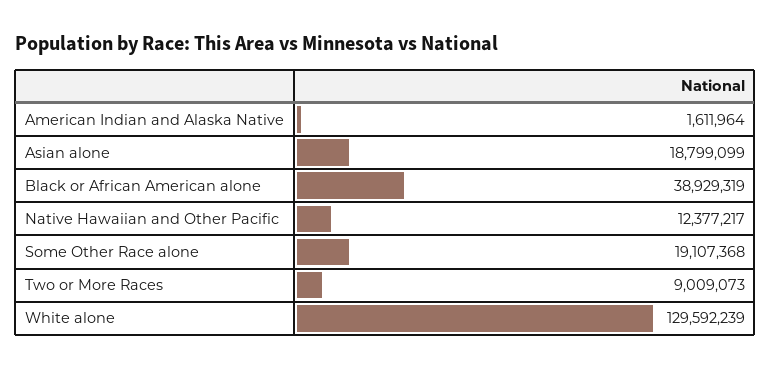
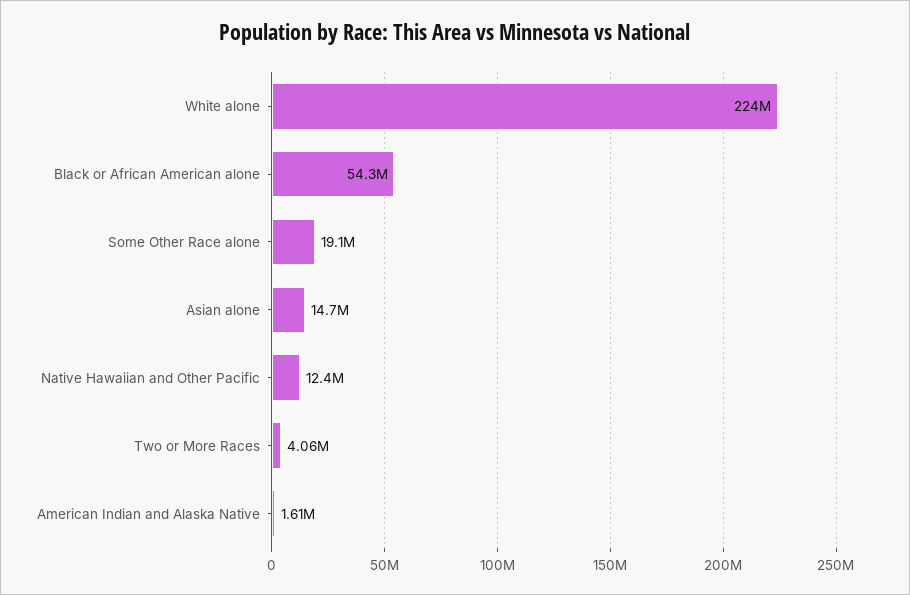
Asian alone: 18799099 -> 14700000
Black or African American alone: 38929319 -> 54300000
Two or More Races: 9009073 -> 4060000
White alone: 129592239 -> 224000000

